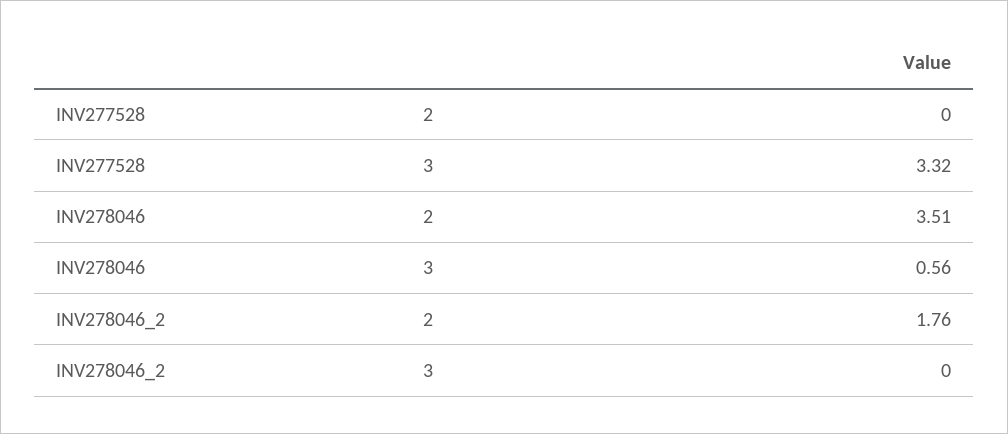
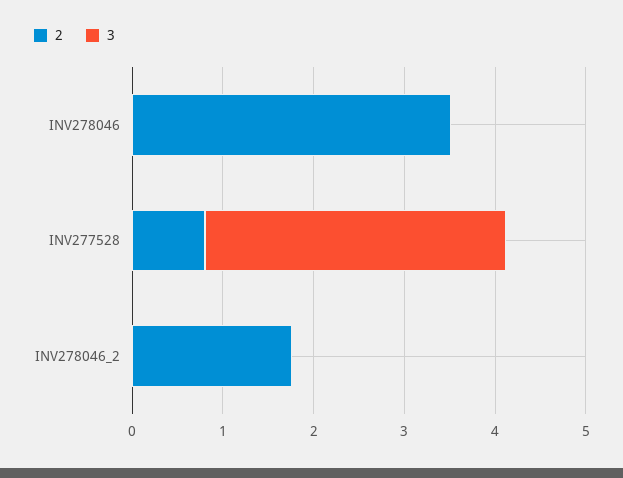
2, INV277528: 0 -> 0.8
3, INV278046: 0.56 -> 0

